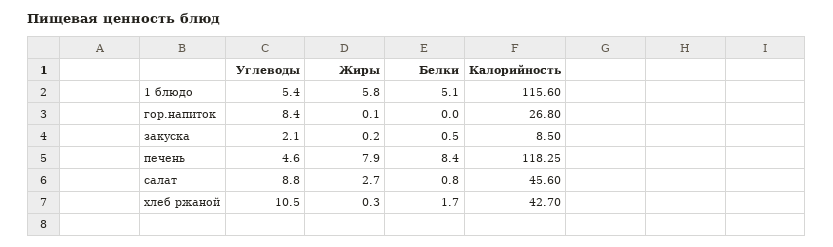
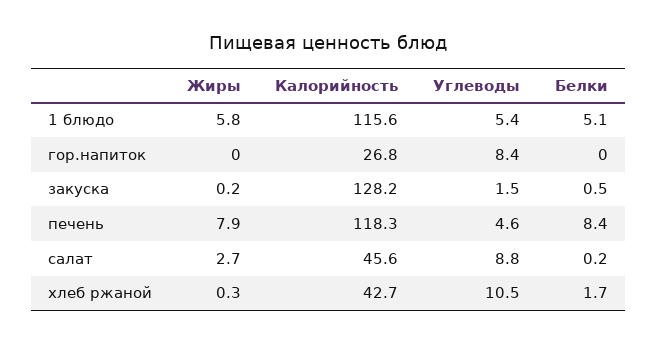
Жиры, гор.напиток: 0.1 -> 0
Углеводы, закуска: 2.1 -> 1.5
Калорийность, закуска: 8.5 -> 128.2
Белки, салат: 0.8 -> 0.2

